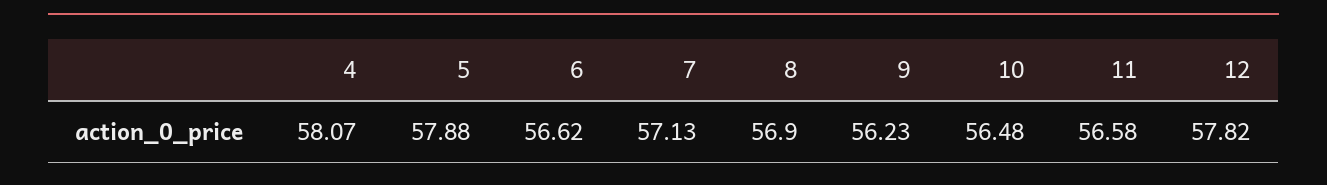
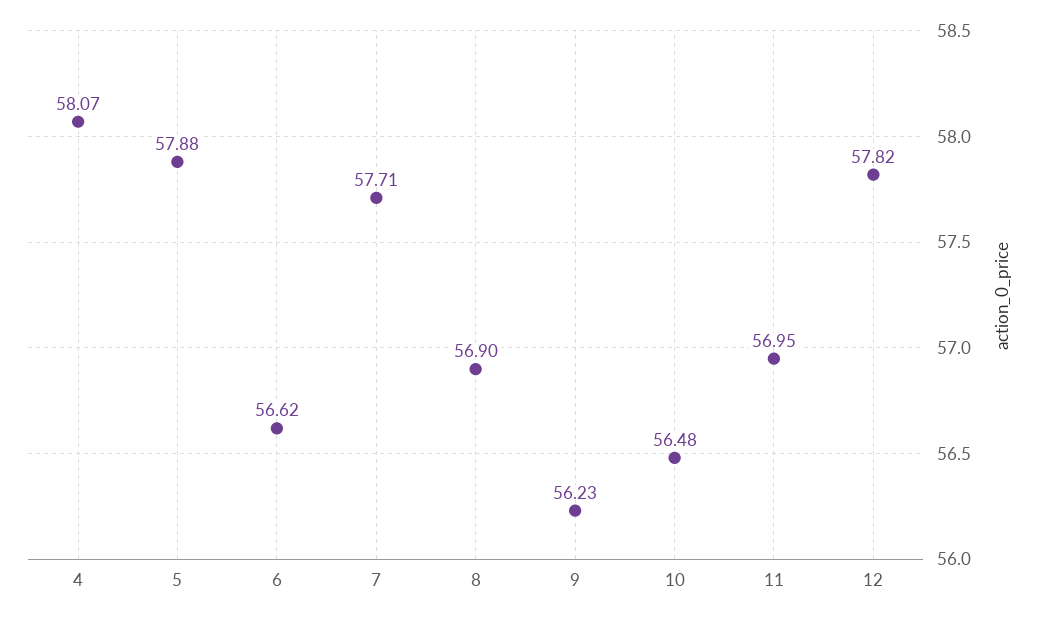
7: 57.13 -> 57.71
11: 56.58 -> 56.95

